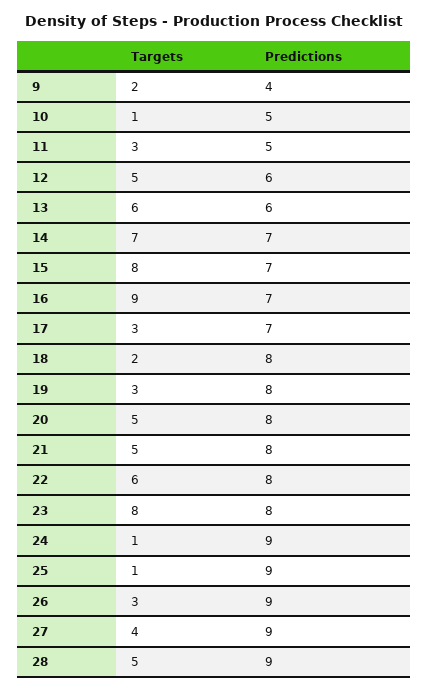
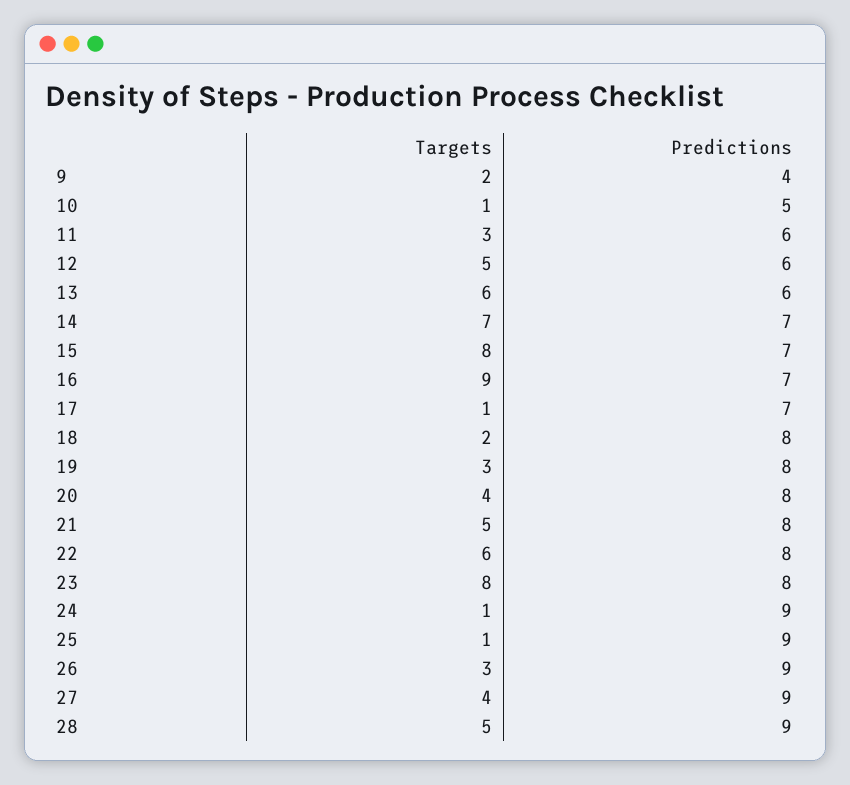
Predictions, 11: 5 -> 6
Targets, 17: 3 -> 1
Targets, 20: 5 -> 4

